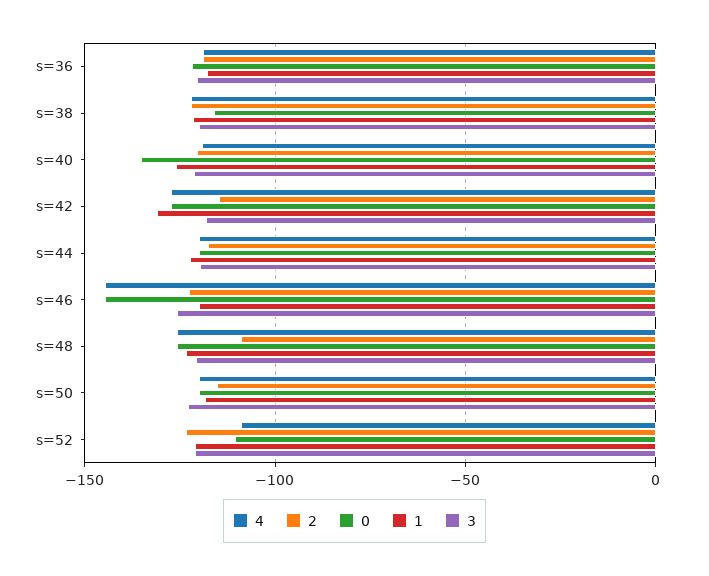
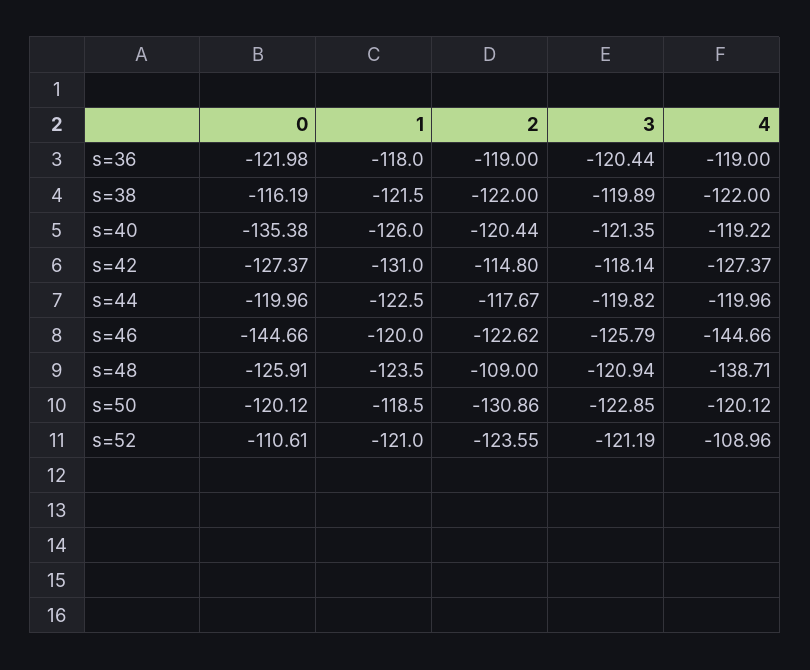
4, s=48: -125 -> -138.71
2, s=50: -115 -> -130.86

